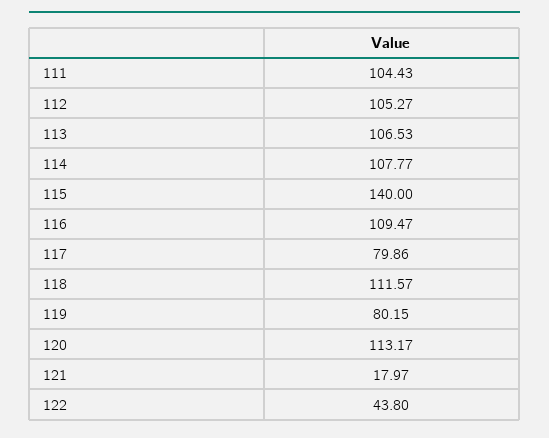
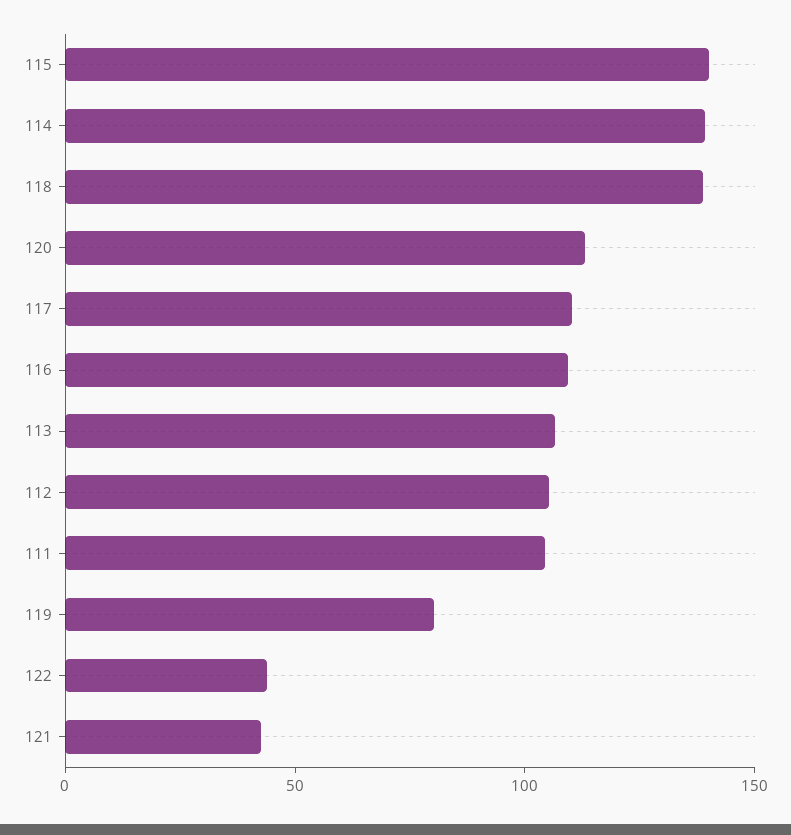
114: 107.77 -> 140
117: 79.86 -> 110
118: 111.57 -> 140
121: 17.97 -> 40

